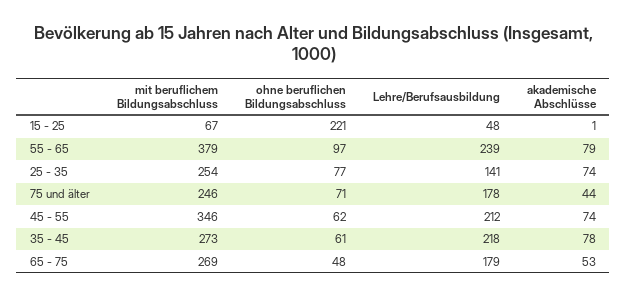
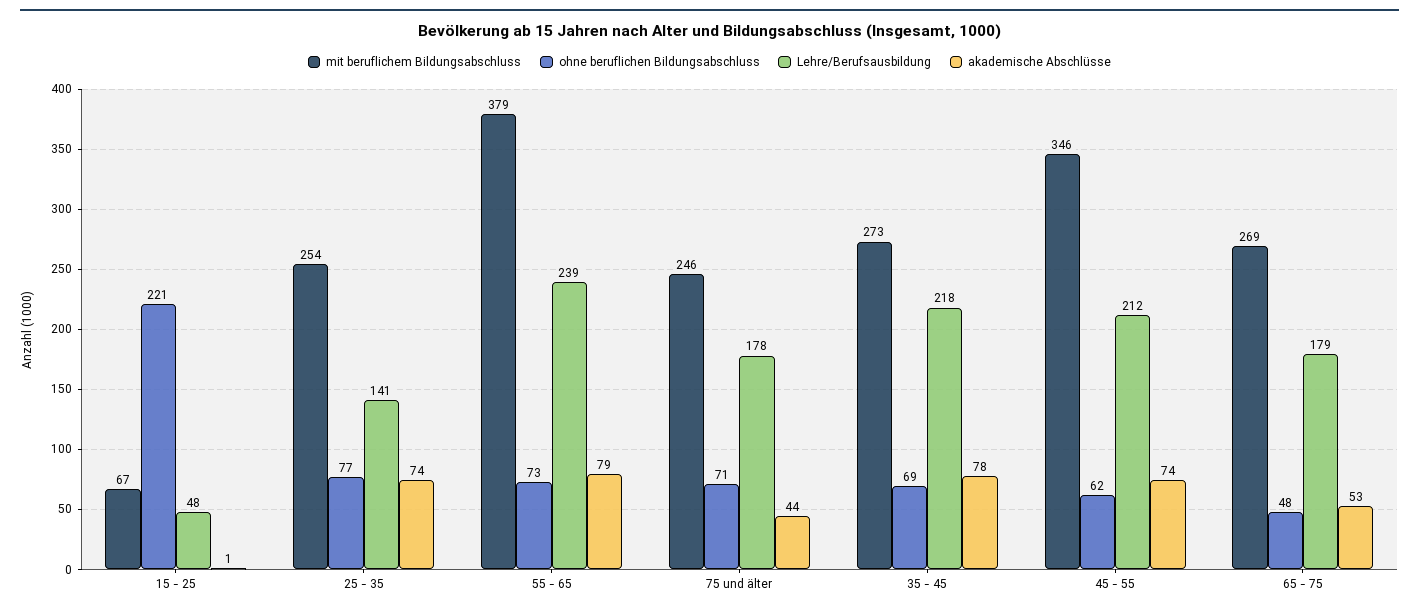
ohne beruflichen Bildungsabschluss, 55 - 65: 97 -> 73
ohne beruflichen Bildungsabschluss, 35 - 45: 61 -> 69

